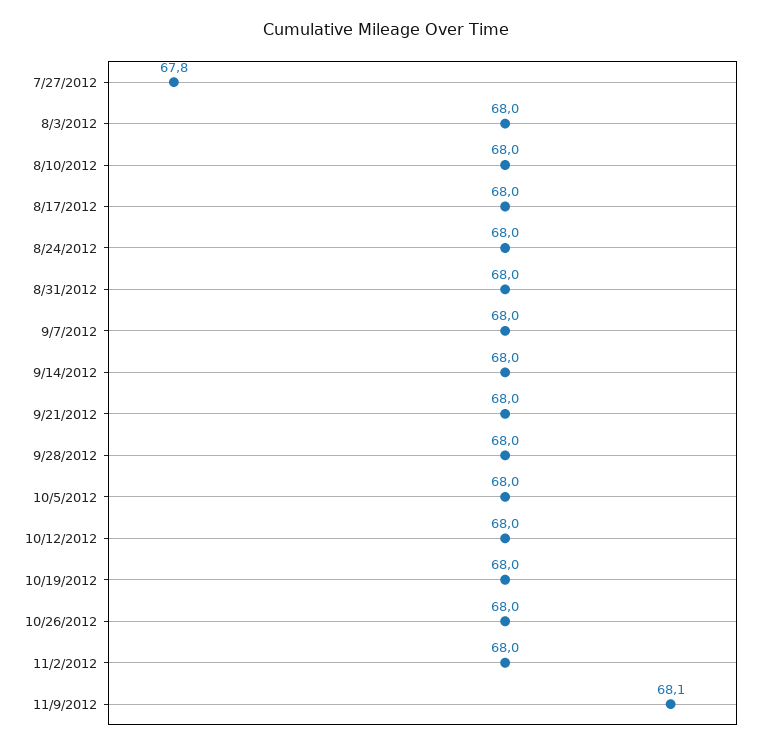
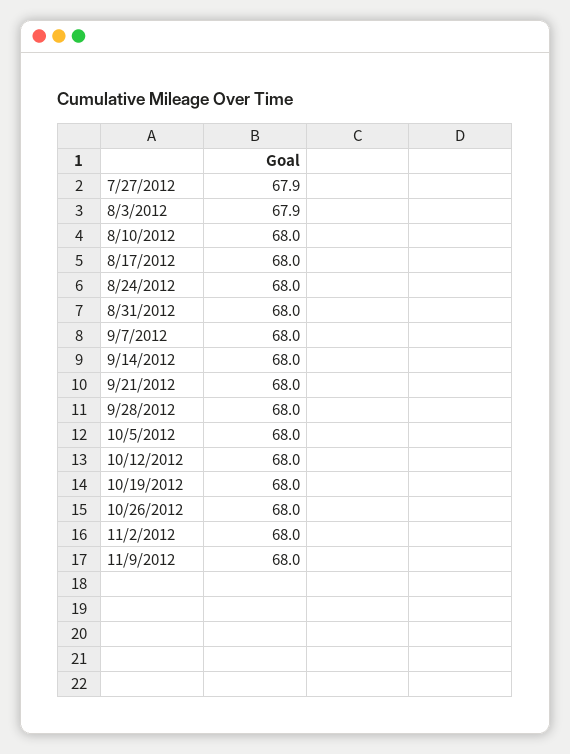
7/27/2012: 67.8 -> 67.9
8/3/2012: 68 -> 67.9
11/9/2012: 68.1 -> 68

